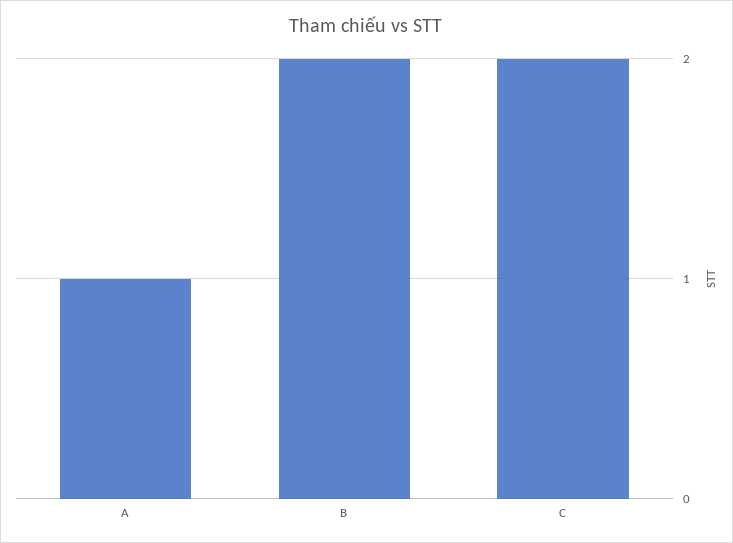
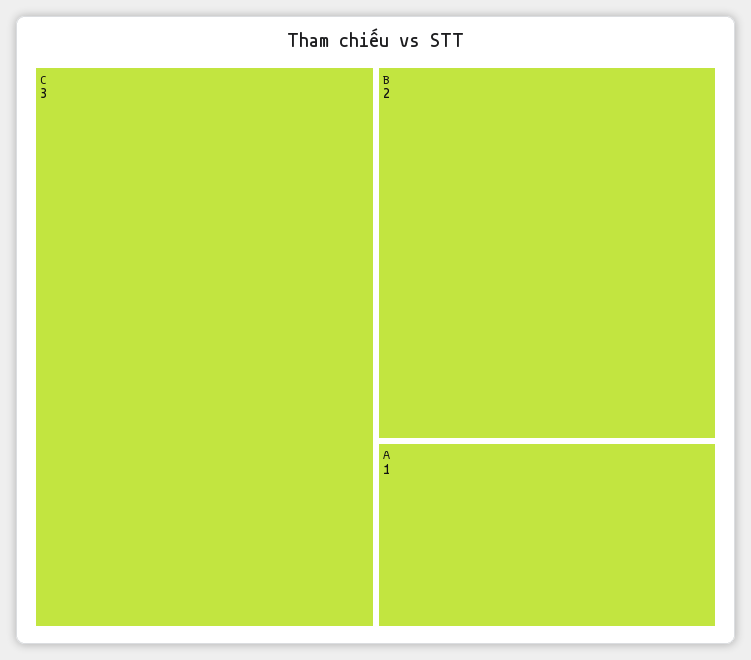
C: 2 -> 3

